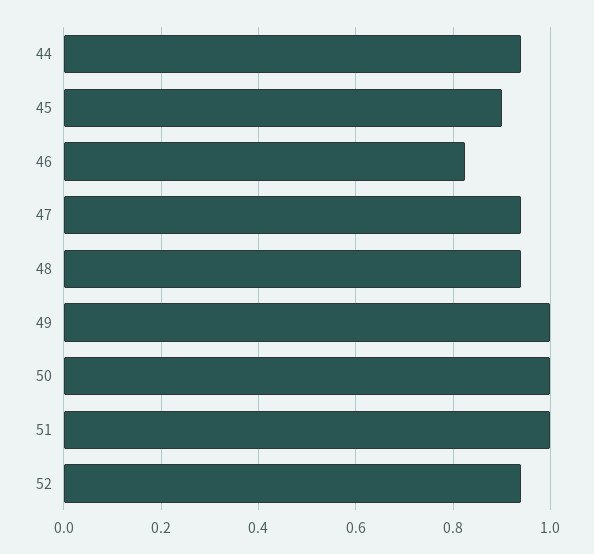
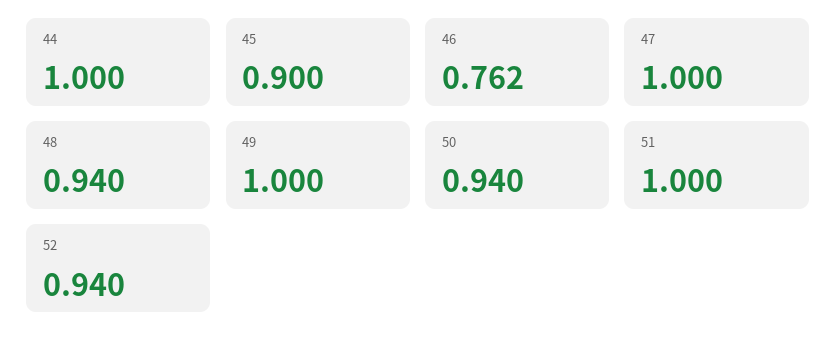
44: 0.94 -> 1
46: 0.82 -> 0.762
47: 0.94 -> 1
50: 1 -> 0.94

